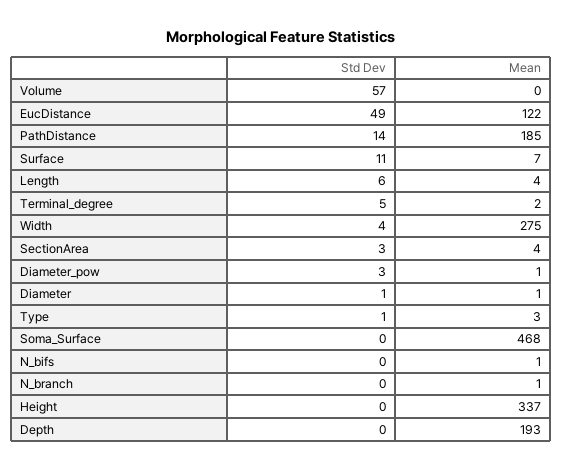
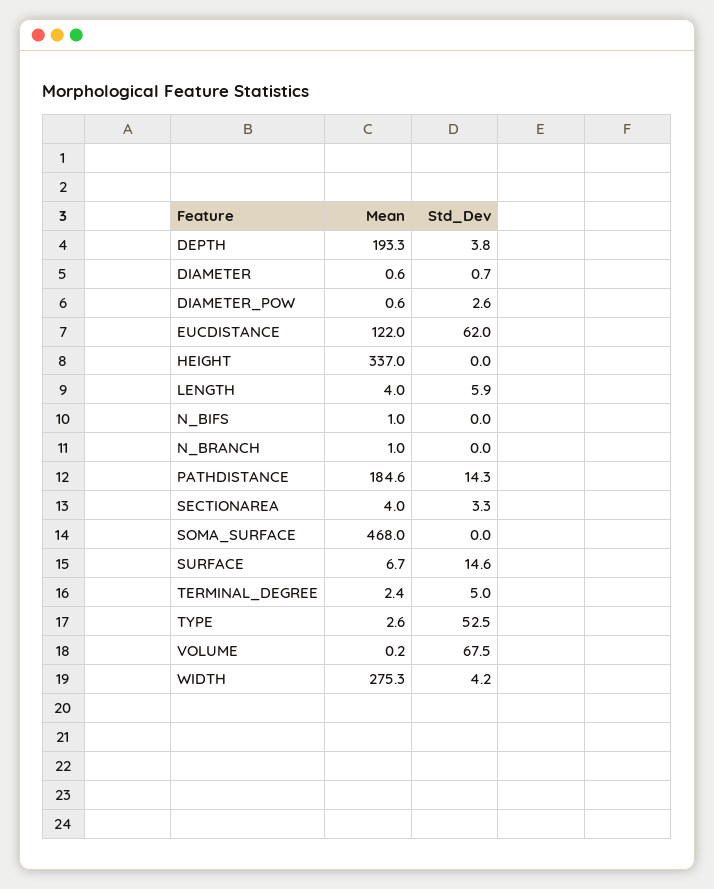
Std Dev, Volume: 57 -> 67.5
Std Dev, EucDistance: 49 -> 62
Std Dev, Surface: 11 -> 14.6
Std Dev, Type: 1 -> 52.5
Std Dev, Depth: 0 -> 3.8

